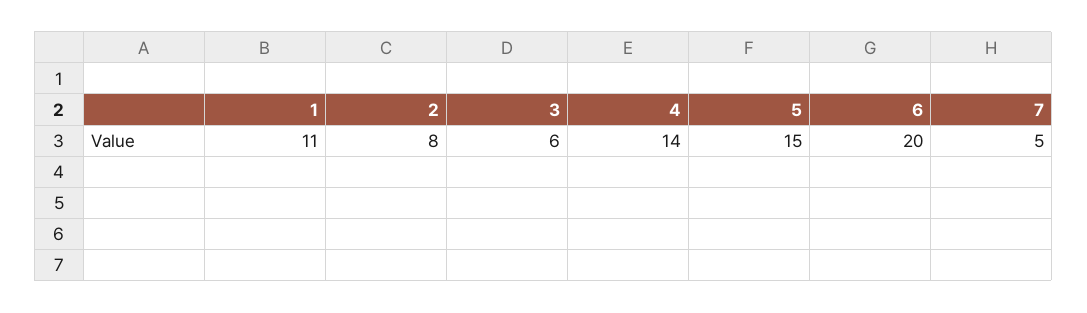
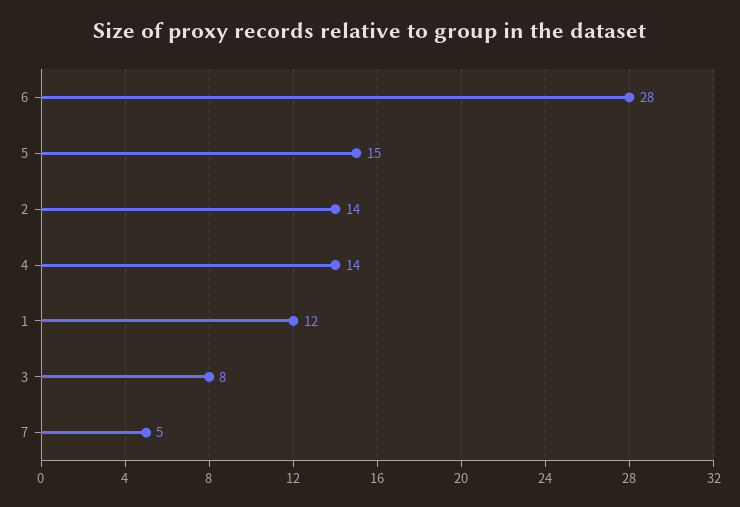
1: 11 -> 12
2: 8 -> 14
3: 6 -> 8
6: 20 -> 28

